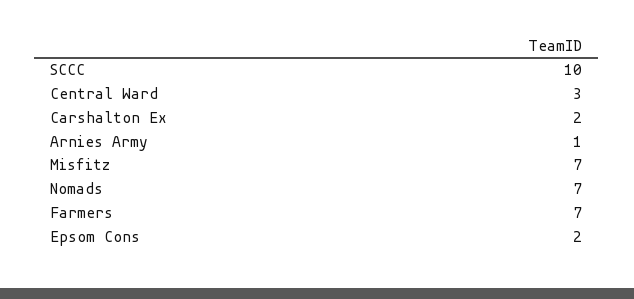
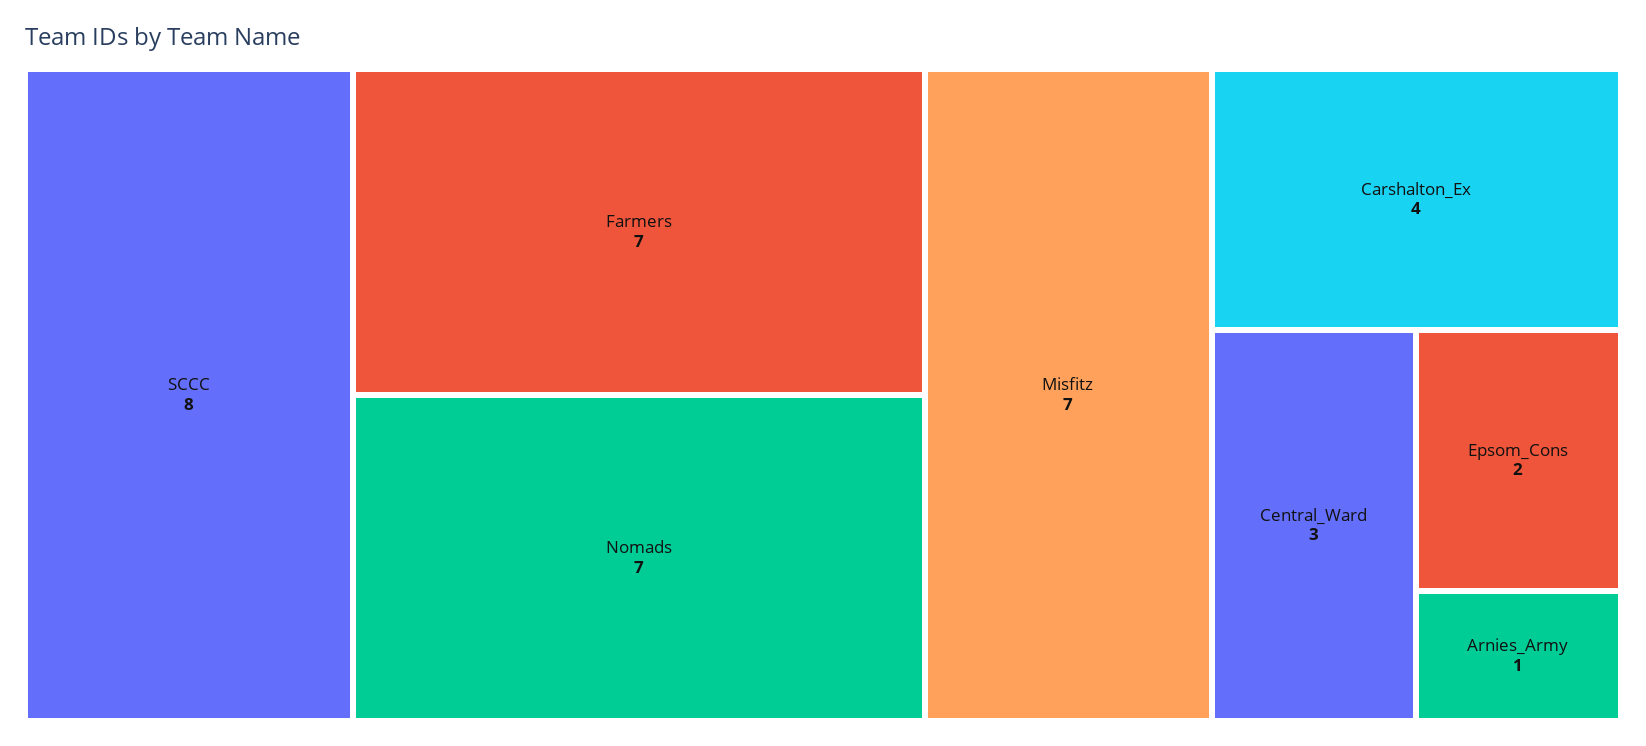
SCCC: 10 -> 8
Carshalton Ex: 2 -> 4

